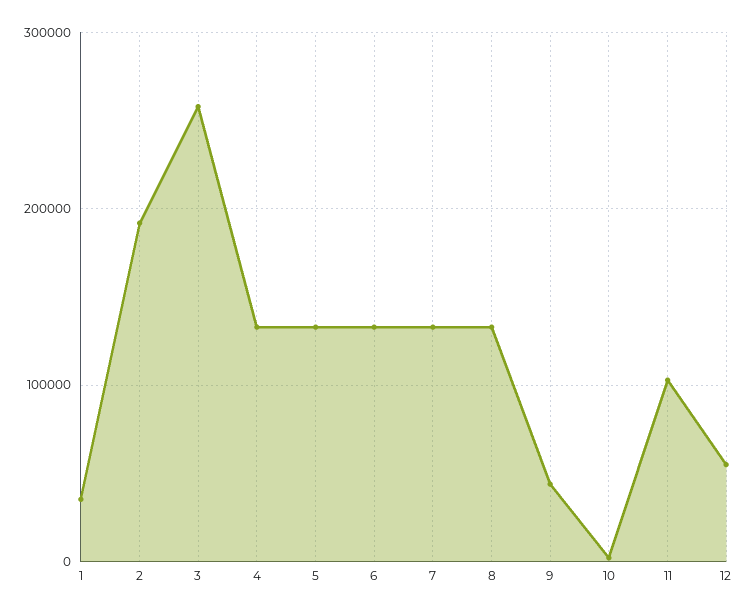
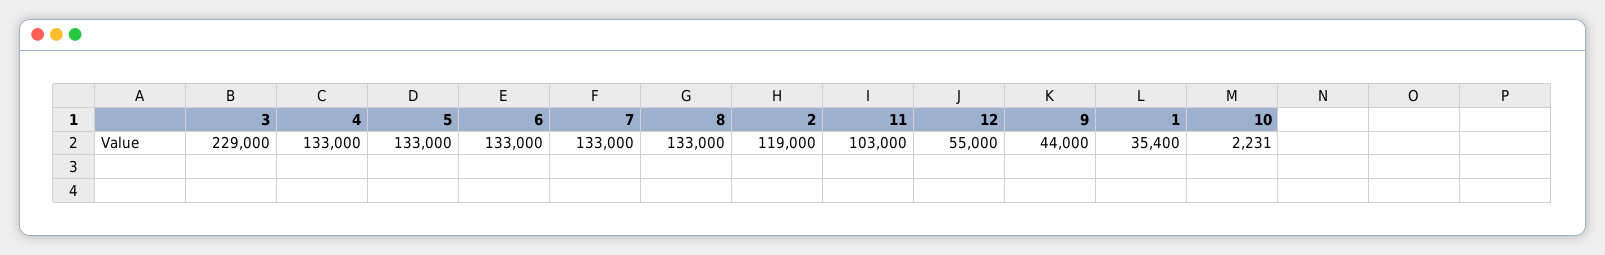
2: 190000 -> 119000
3: 260000 -> 229000

